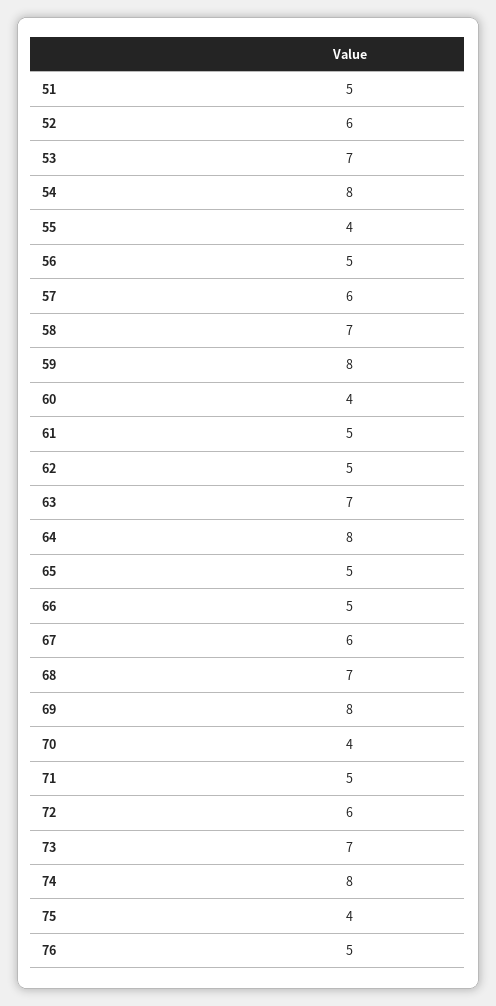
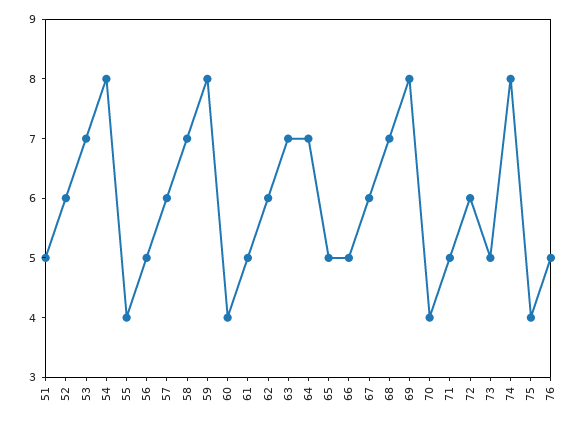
62: 5 -> 6
64: 8 -> 7
73: 7 -> 5

